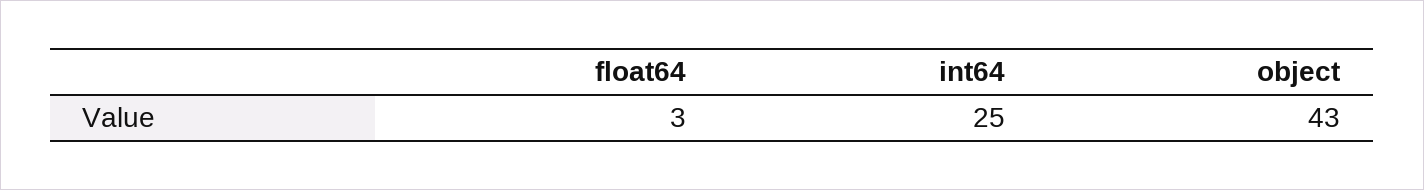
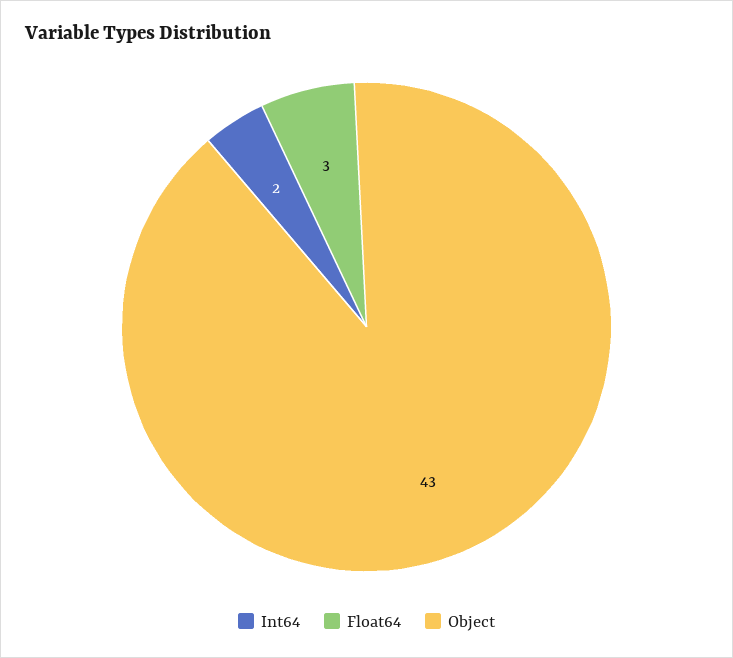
int64: 25 -> 2

